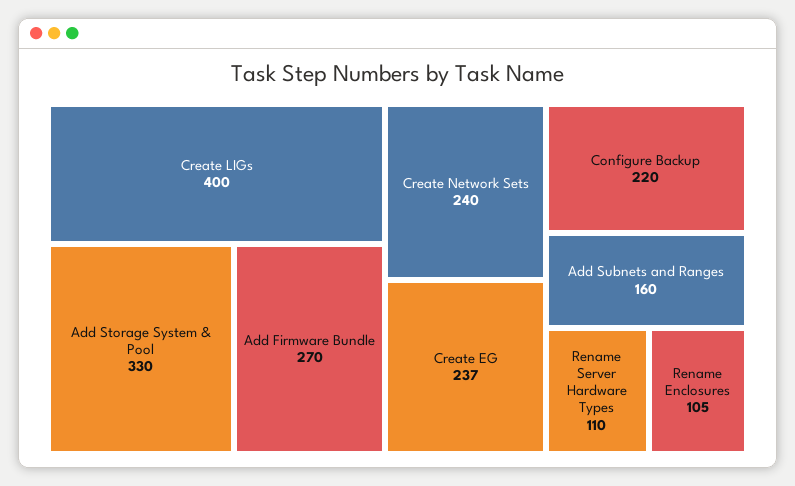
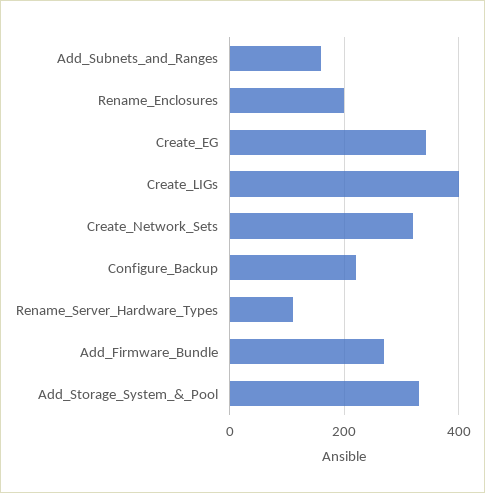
Create Network Sets: 240 -> 320
Create EG: 237 -> 340
Rename Enclosures: 105 -> 200

